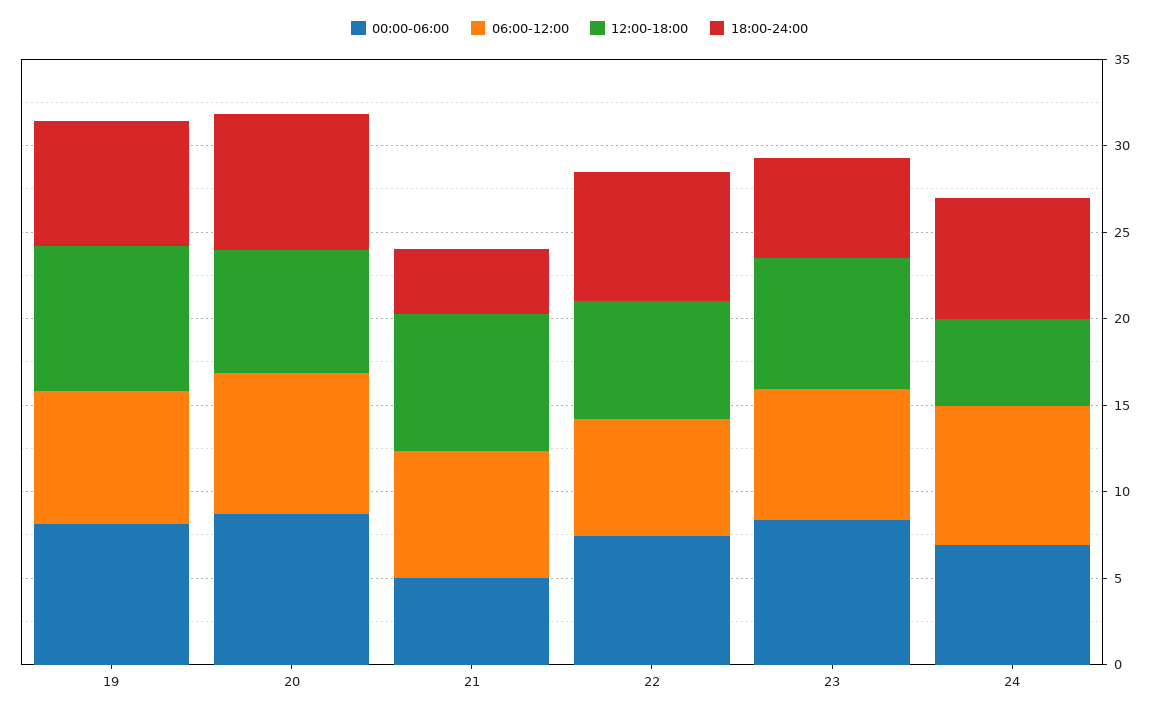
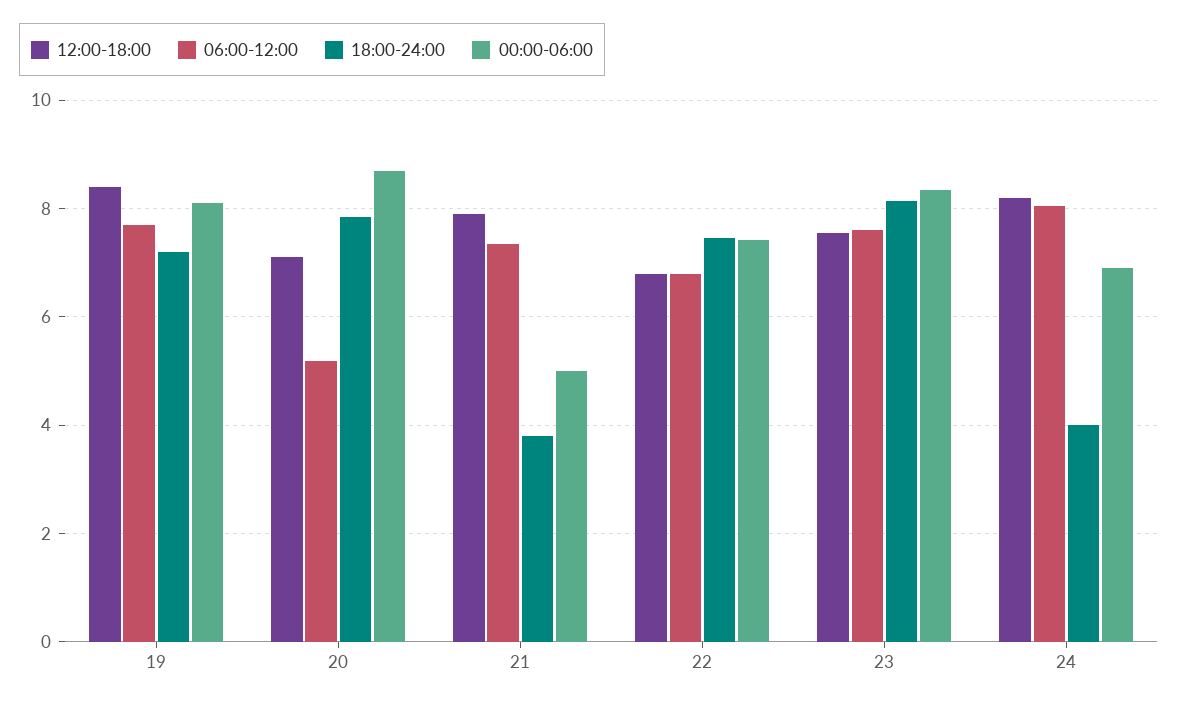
06:00-12:00, 20: 8 -> 5.2
18:00-24:00, 23: 6 -> 8.2
12:00-18:00, 24: 5 -> 8.2
18:00-24:00, 24: 7 -> 4

